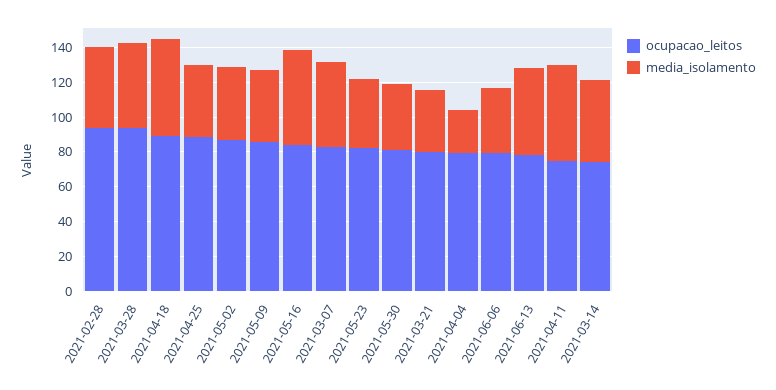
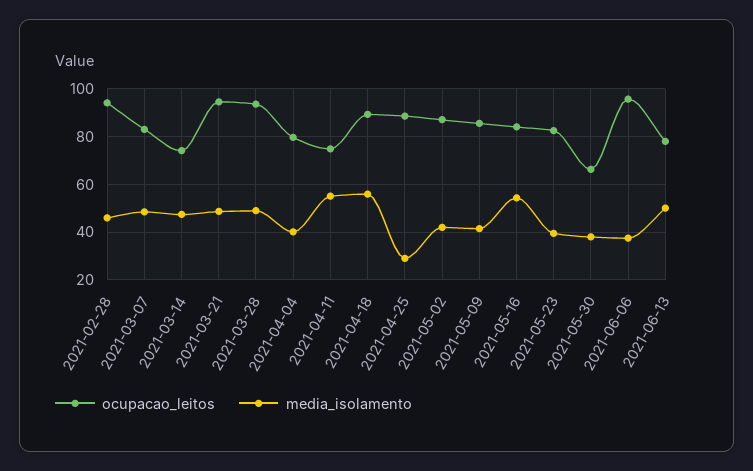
media_isolamento, 2021-04-25: 40 -> 30
ocupacao_leitos, 2021-05-30: 80 -> 65
ocupacao_leitos, 2021-03-21: 80 -> 95
media_isolamento, 2021-03-21: 35 -> 50
media_isolamento, 2021-04-04: 25 -> 40
ocupacao_leitos, 2021-06-06: 80 -> 95

